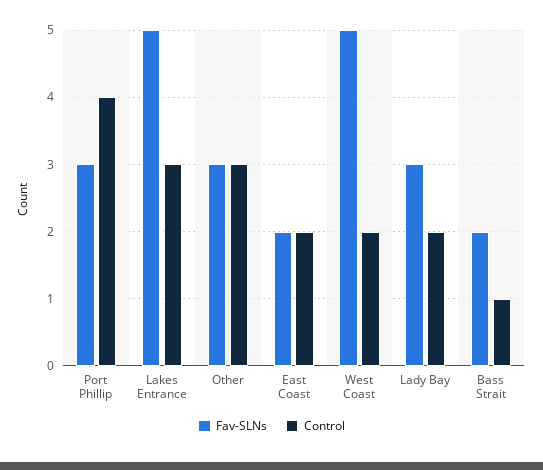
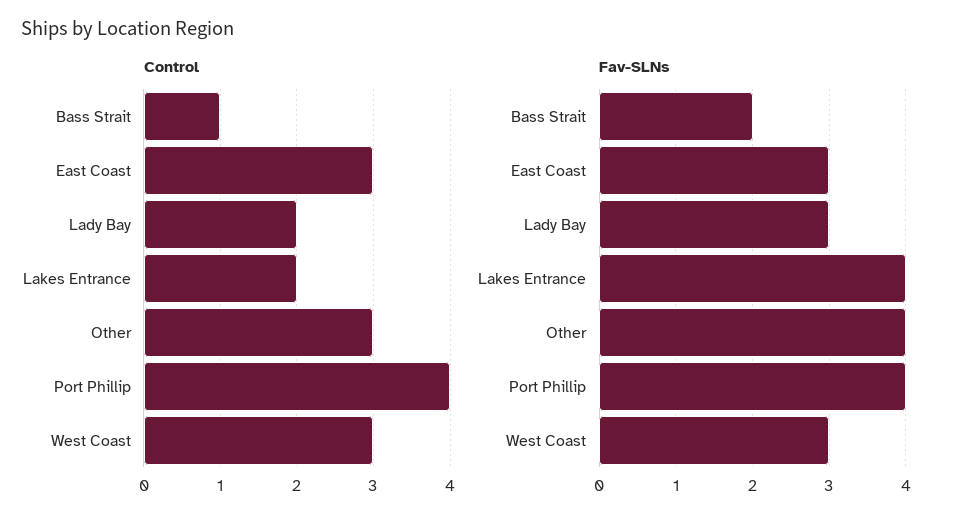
Fav-SLNs, Port Phillip: 3 -> 4
Fav-SLNs, Lakes Entrance: 5 -> 4
Control, Lakes Entrance: 3 -> 2
Fav-SLNs, Other: 3 -> 4
Fav-SLNs, East Coast: 2 -> 3
Control, East Coast: 2 -> 3
Fav-SLNs, West Coast: 5 -> 3
Control, West Coast: 2 -> 3

